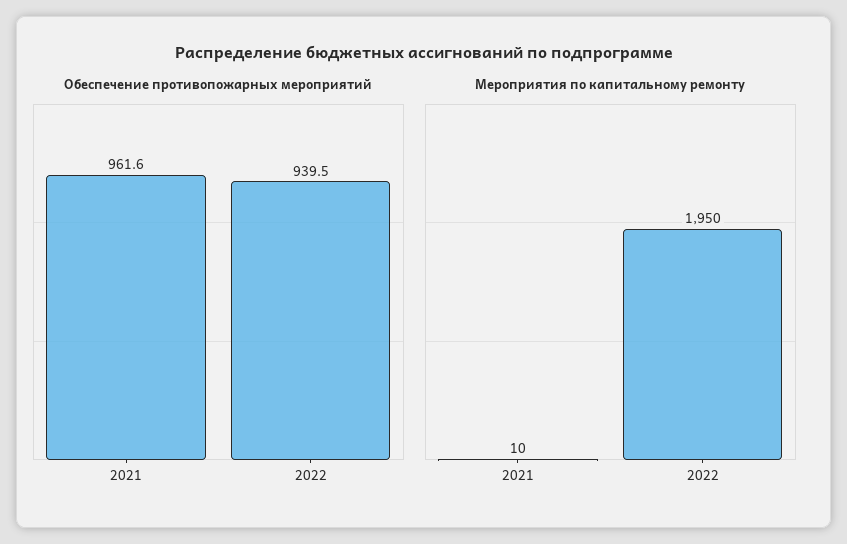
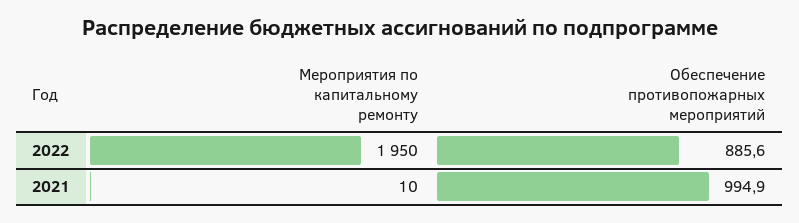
Обеспечение противопожарных мероприятий, 2021: 961.6 -> 994.9
Обеспечение противопожарных мероприятий, 2022: 939.5 -> 885.6

